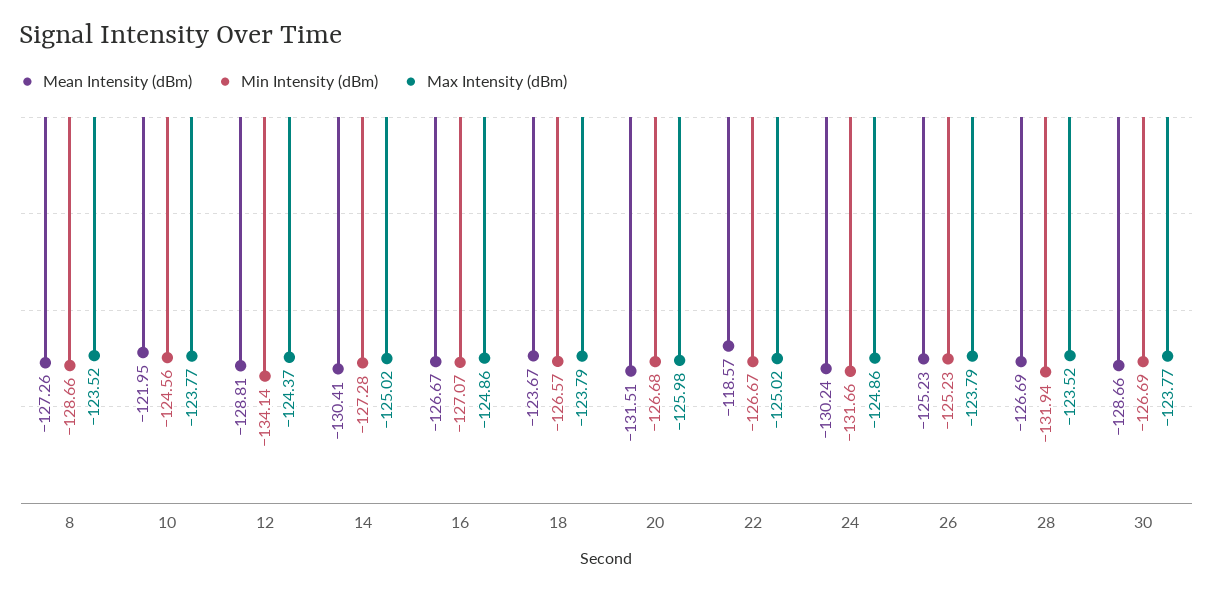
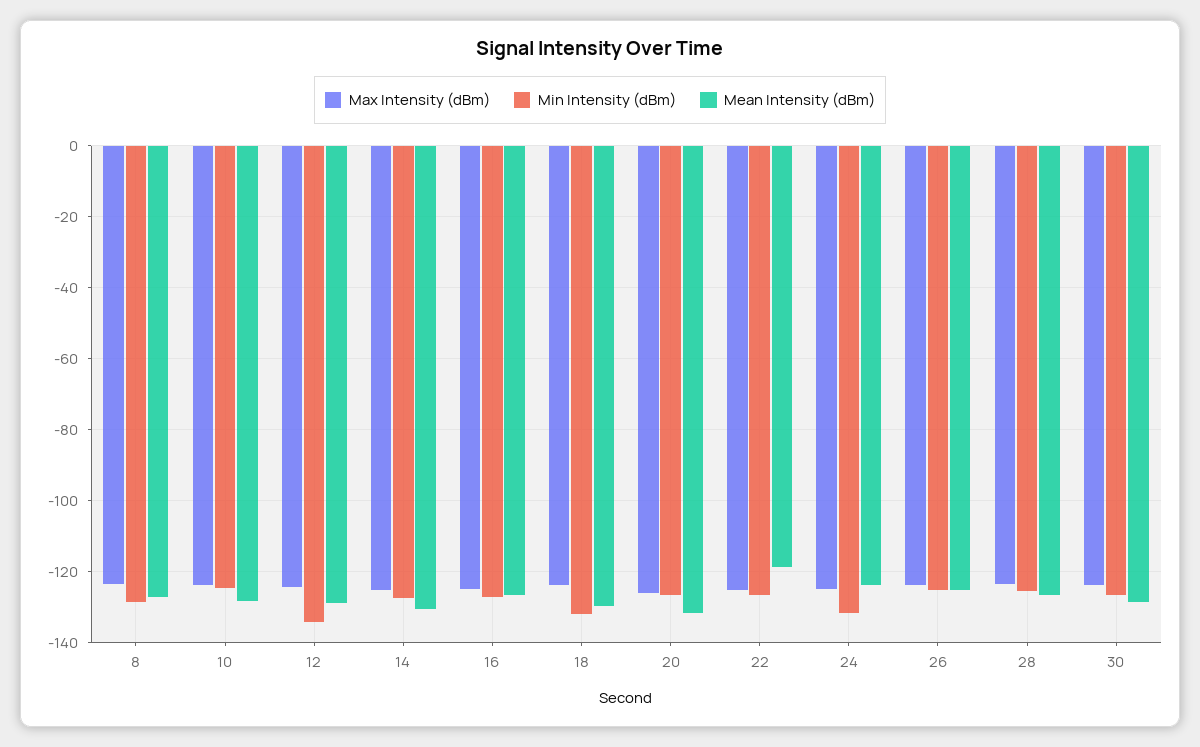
Mean Intensity (dBm), 10: -121.95 -> -128
Mean Intensity (dBm), 18: -123.67 -> -130
Min Intensity (dBm), 18: -126.57 -> -132
Mean Intensity (dBm), 24: -130.24 -> -124
Min Intensity (dBm), 28: -131.94 -> -126

